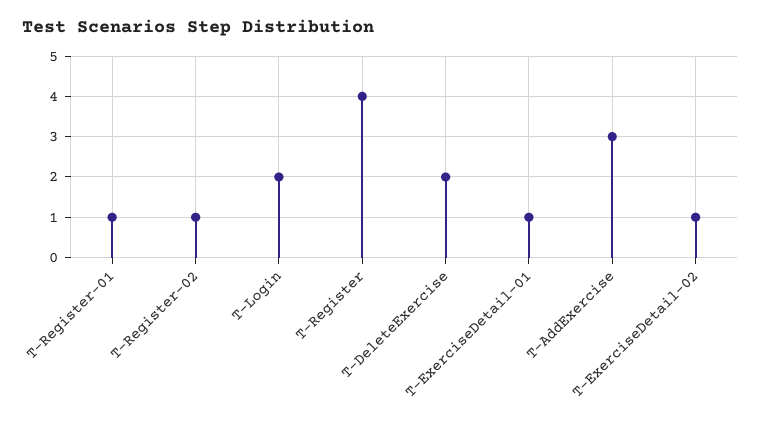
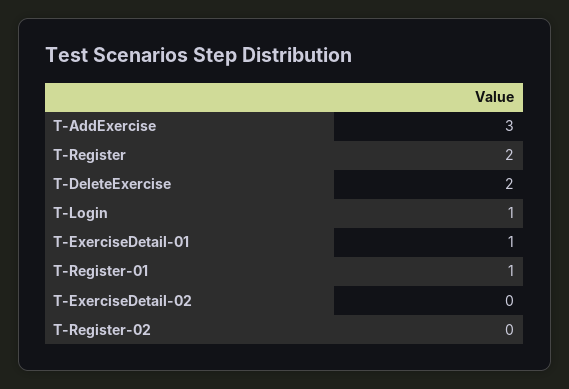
T-Register-02: 1 -> 0
T-Login: 2 -> 1
T-Register: 4 -> 2
T-ExerciseDetail-02: 1 -> 0

